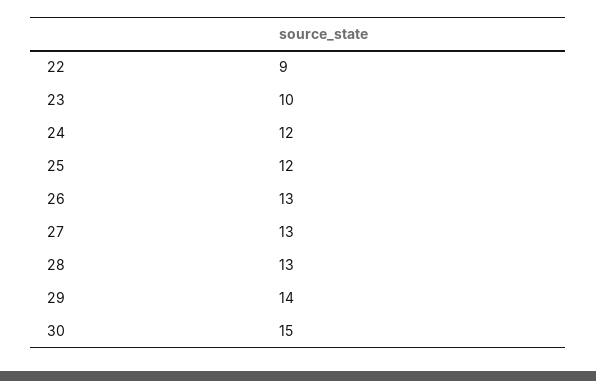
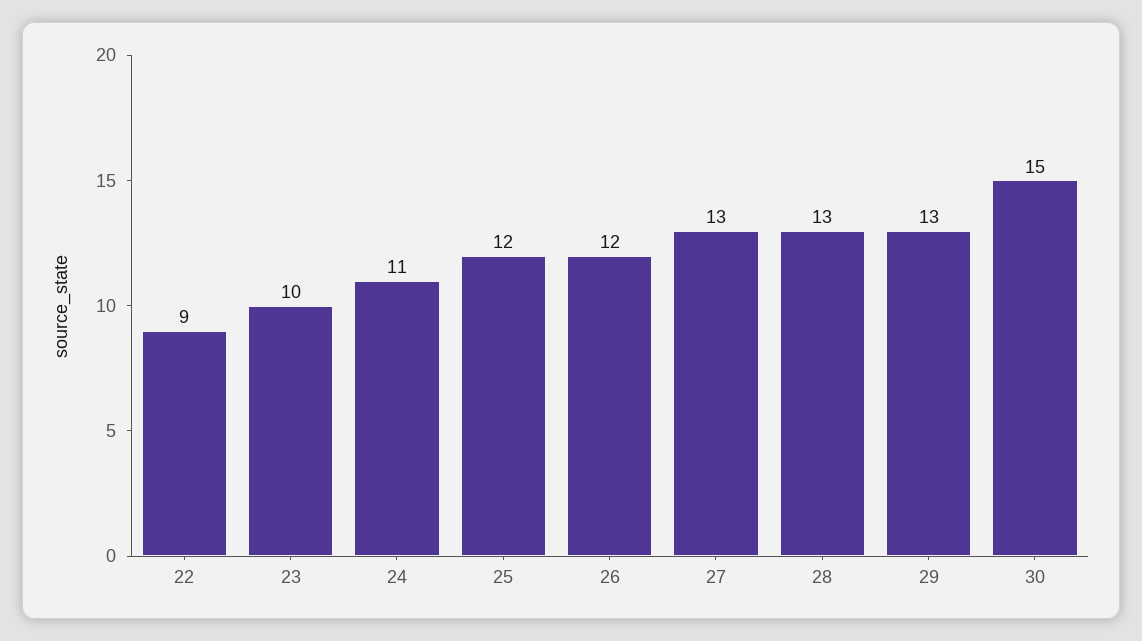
24: 12 -> 11
26: 13 -> 12
29: 14 -> 13

